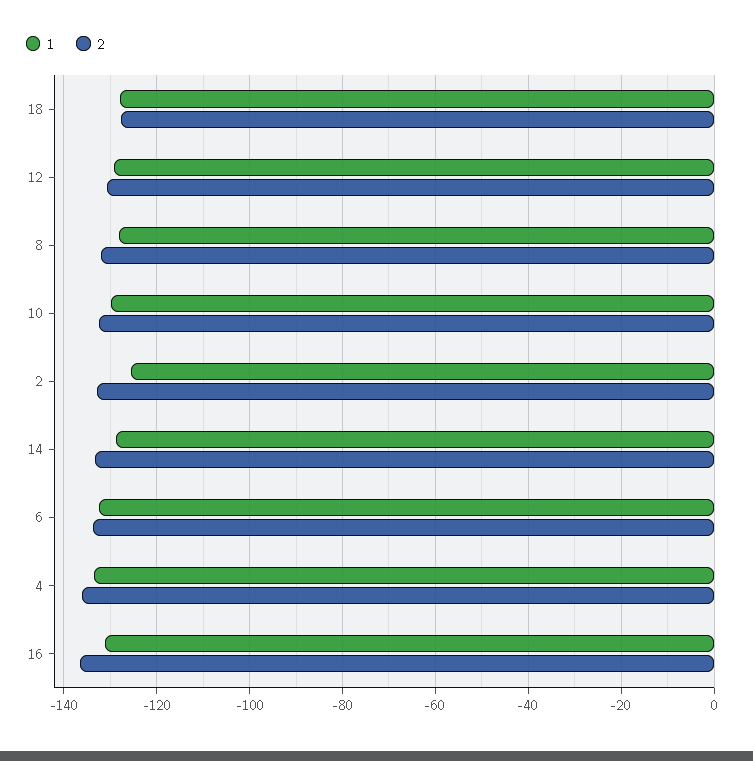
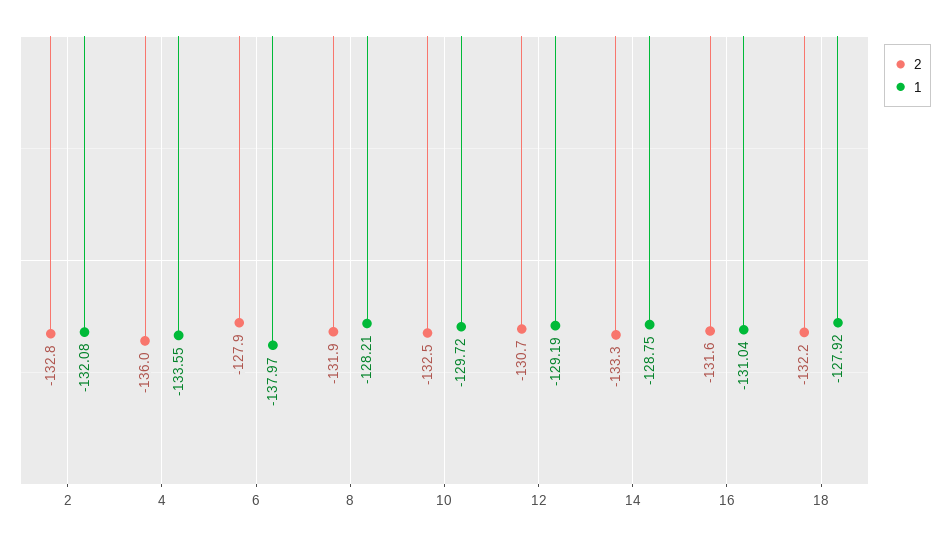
2, 18: -128 -> -132.2
1, 2: -126 -> -132.08
1, 6: -132 -> -137.97
2, 6: -134 -> -127.9
2, 16: -136 -> -131.6

